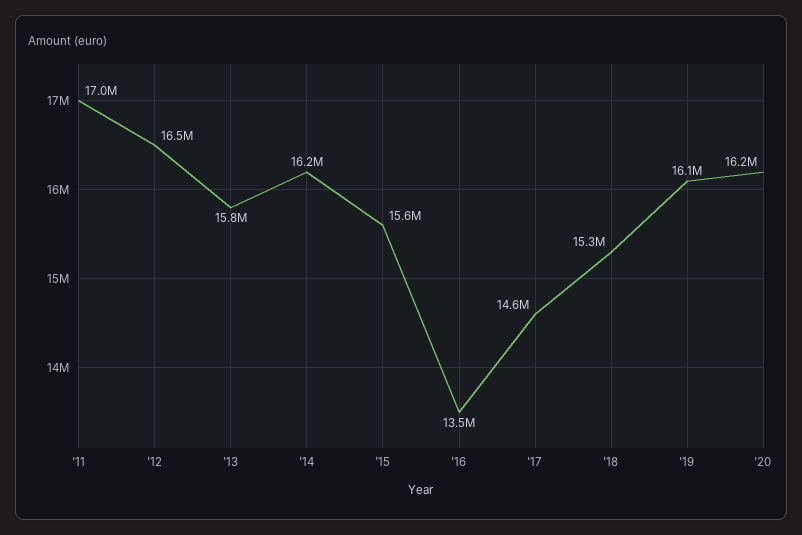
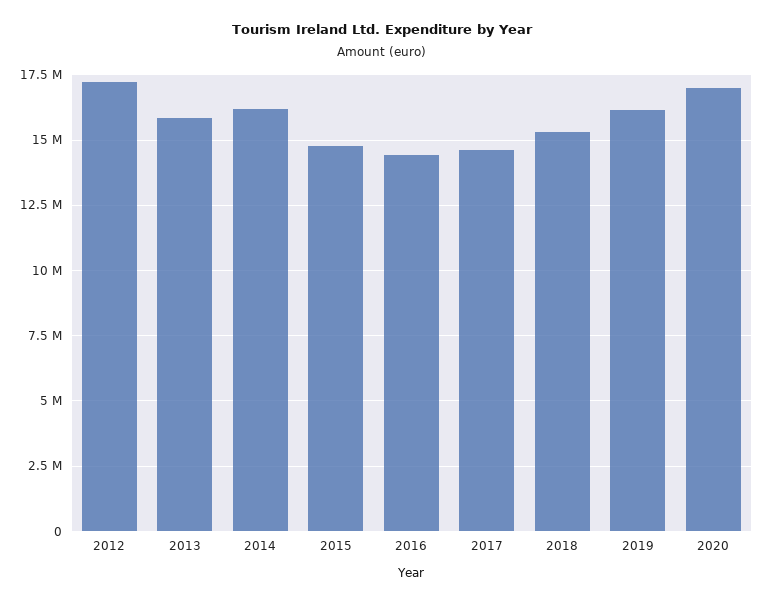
'11: 17000000 -> none
'12: 16500000 -> 17250000
'15: 15600000 -> 14750000
'16: 13500000 -> 14500000
'20: 16200000 -> 17000000

